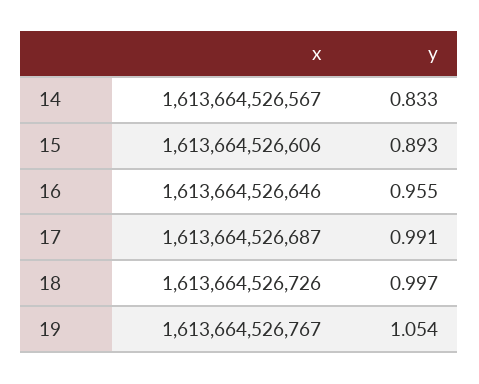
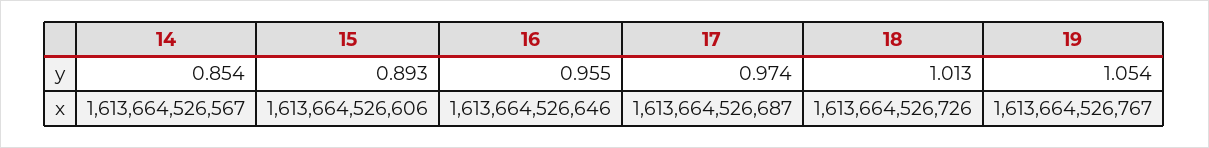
y, 14: 0.833 -> 0.854
y, 17: 0.991 -> 0.974
y, 18: 0.997 -> 1.013

